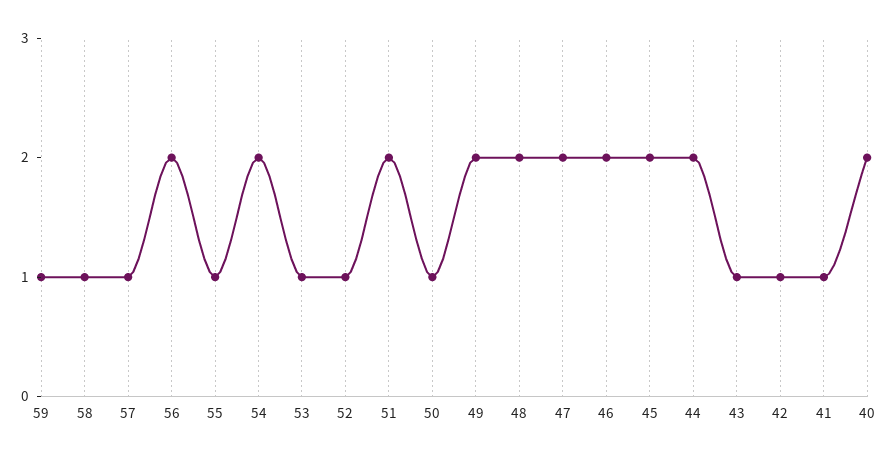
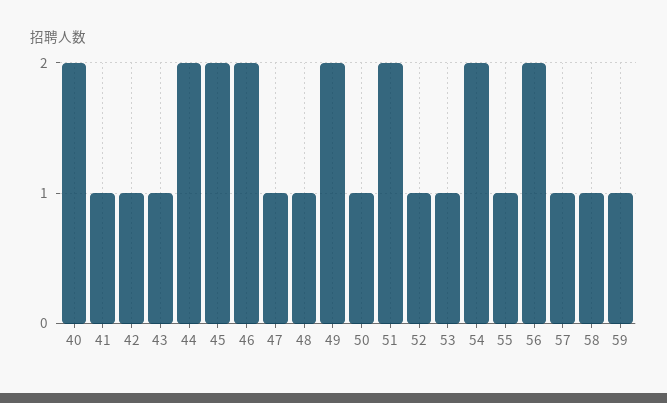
48: 2 -> 1
47: 2 -> 1

